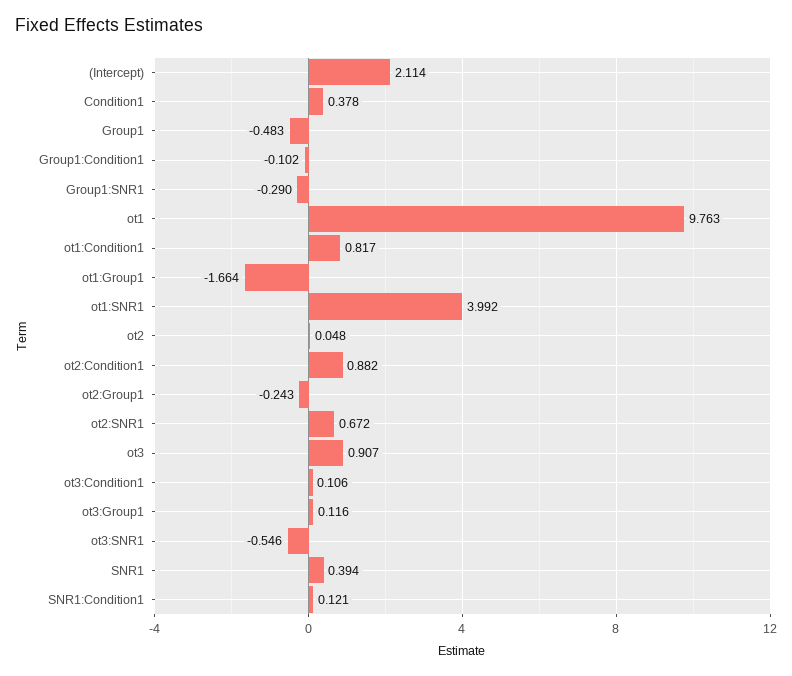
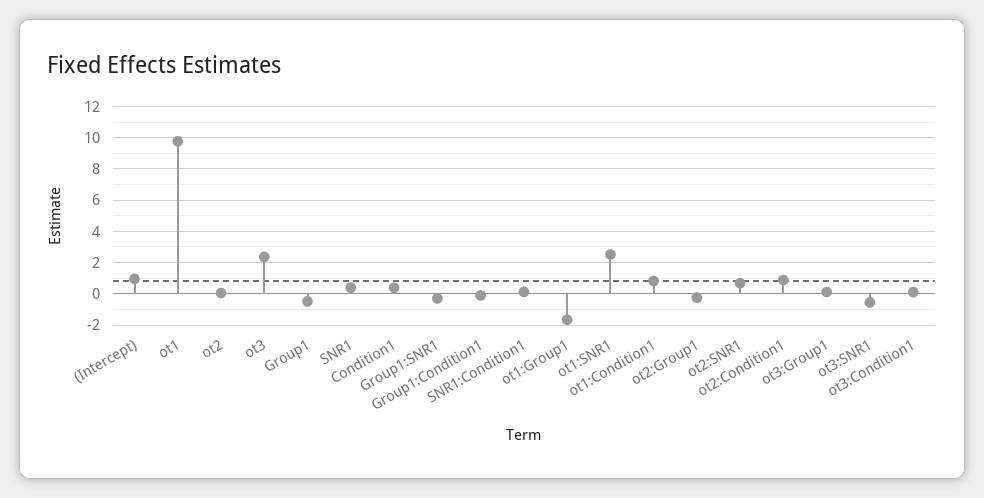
(Intercept): 2.114 -> 1
ot1:SNR1: 3.992 -> 2.5
ot3: 0.907 -> 2.5

